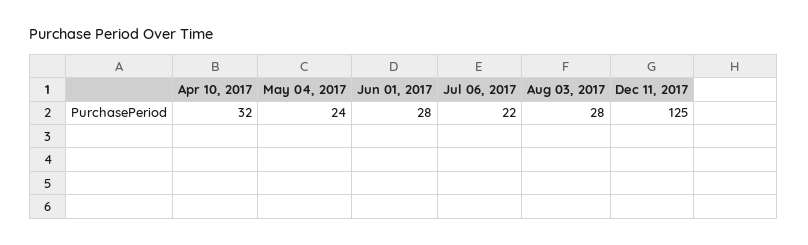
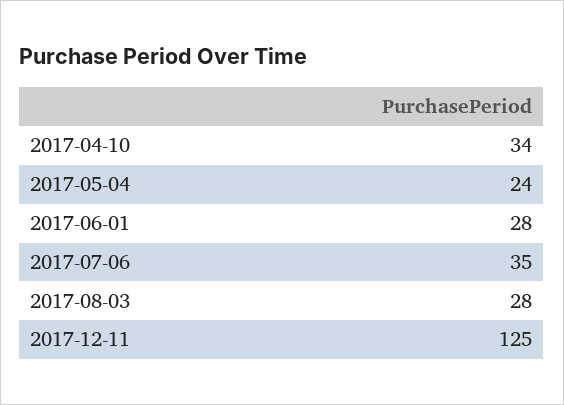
Apr 10, 2017: 32 -> 34
Jul 06, 2017: 22 -> 35

